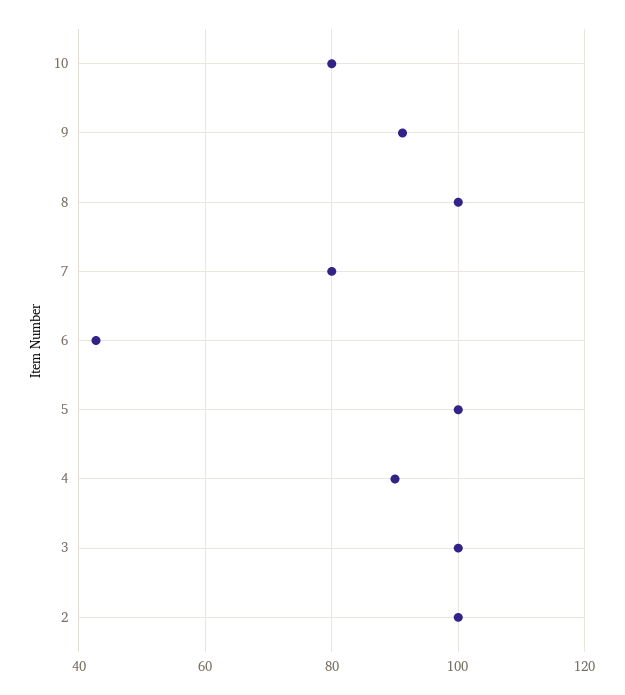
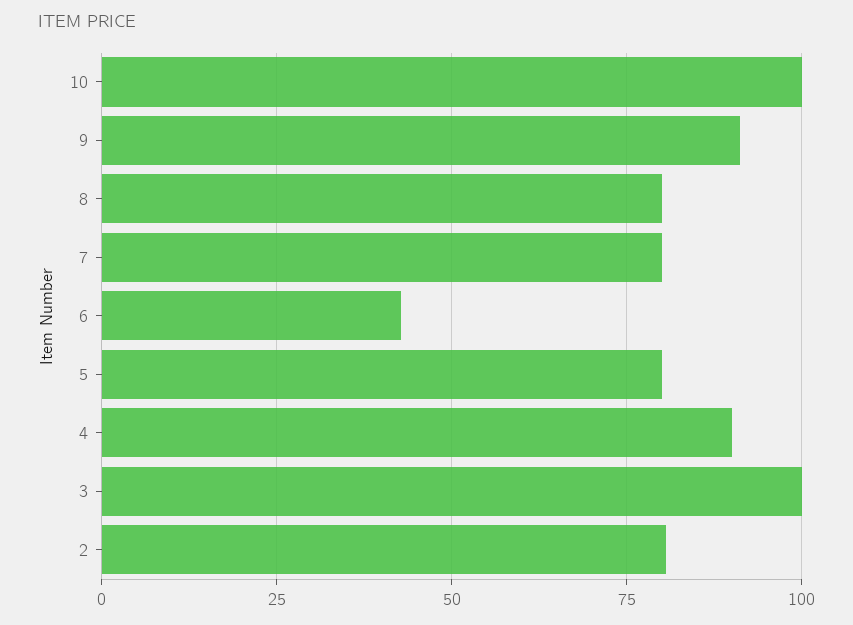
10: 80 -> 100
8: 100 -> 80
5: 100 -> 80
2: 100 -> 80

